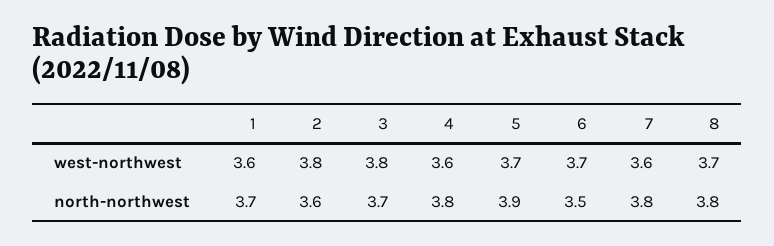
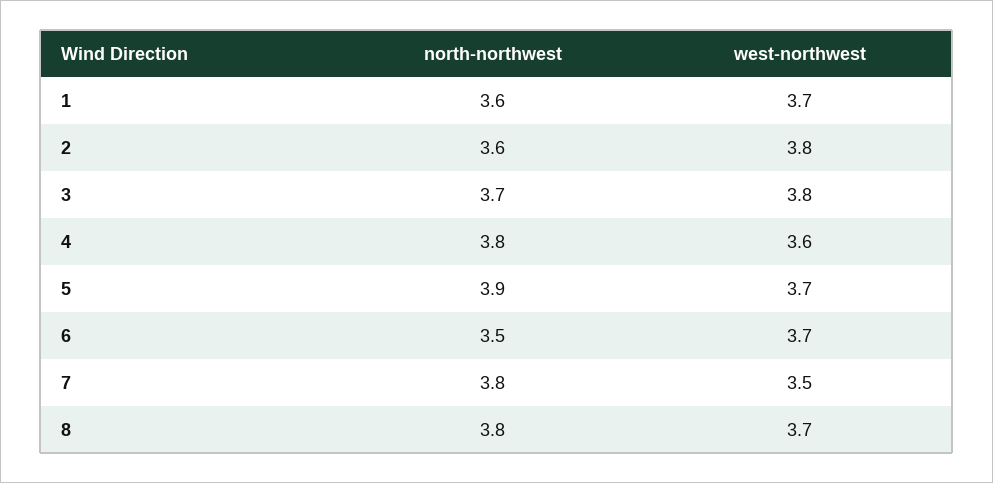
1, west-northwest: 3.6 -> 3.7
7, west-northwest: 3.6 -> 3.5
1, north-northwest: 3.7 -> 3.6

